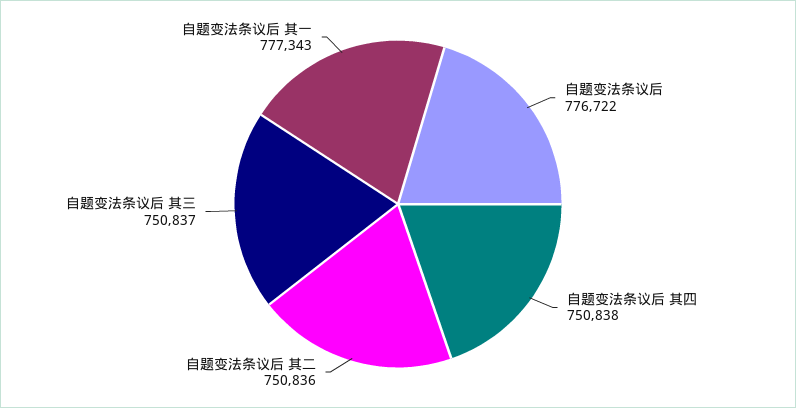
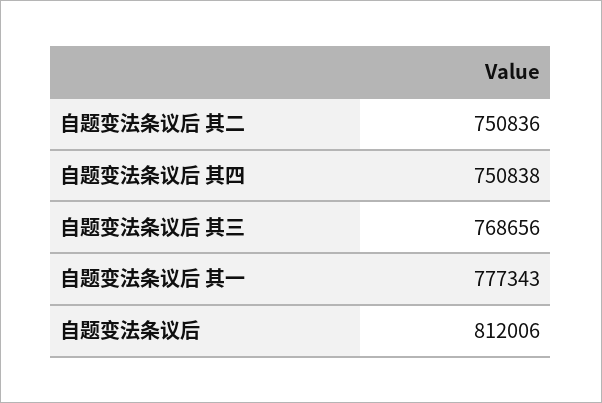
自题变法条议后: 776722 -> 812006
自题变法条议后 其三: 750837 -> 768656

